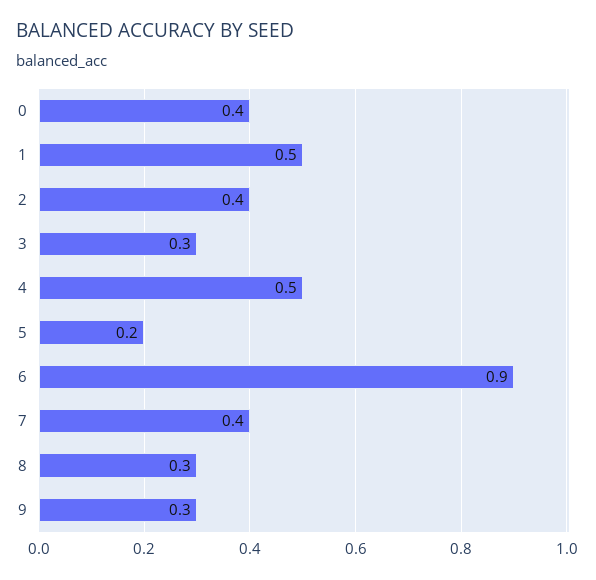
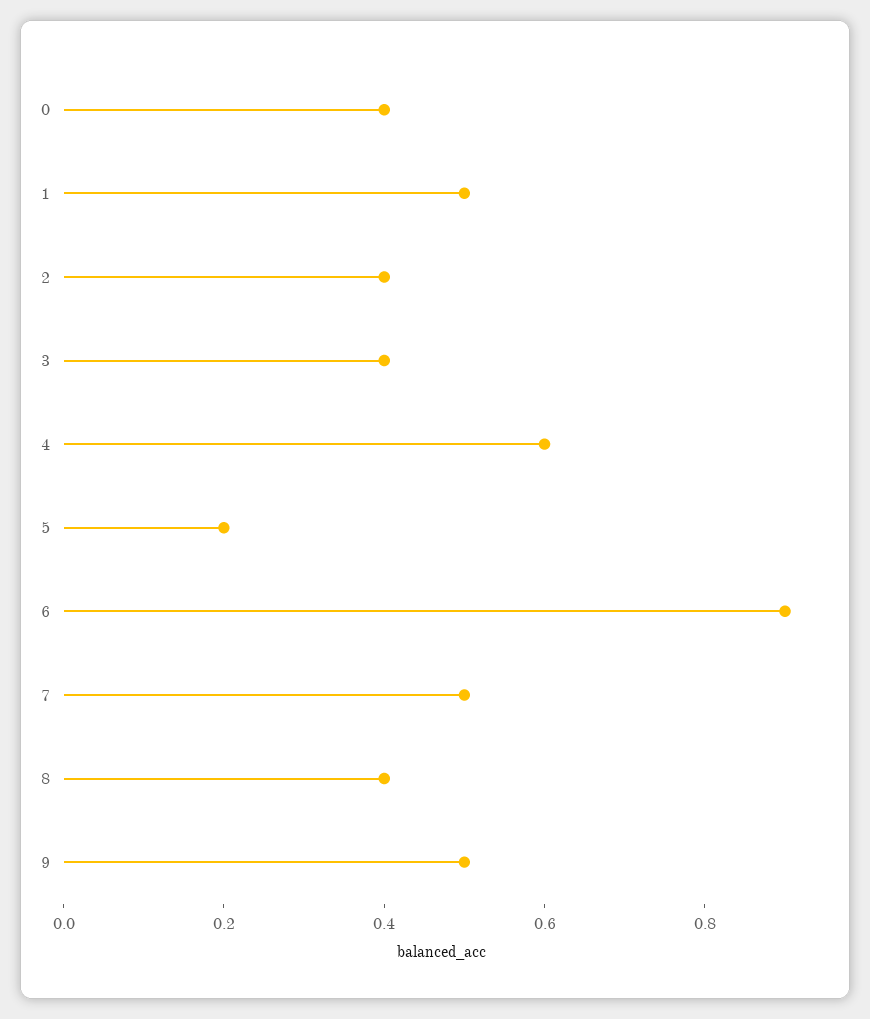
3: 0.3 -> 0.4
4: 0.5 -> 0.6
7: 0.4 -> 0.5
8: 0.3 -> 0.4
9: 0.3 -> 0.5

